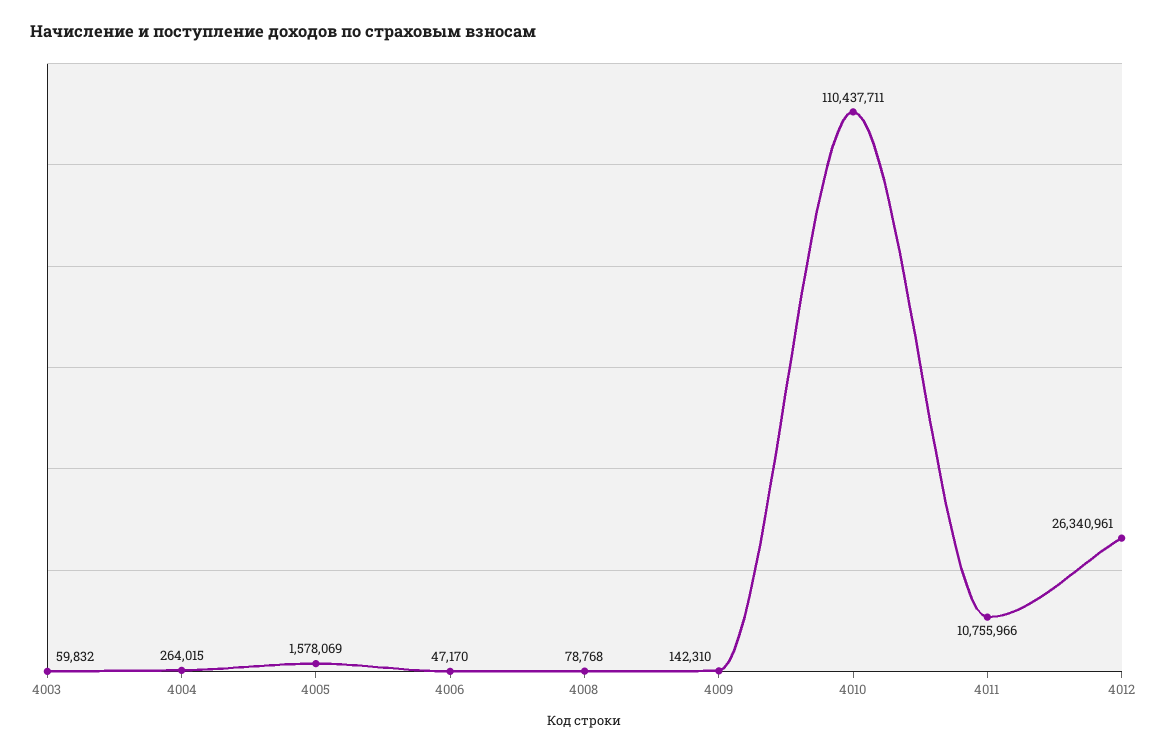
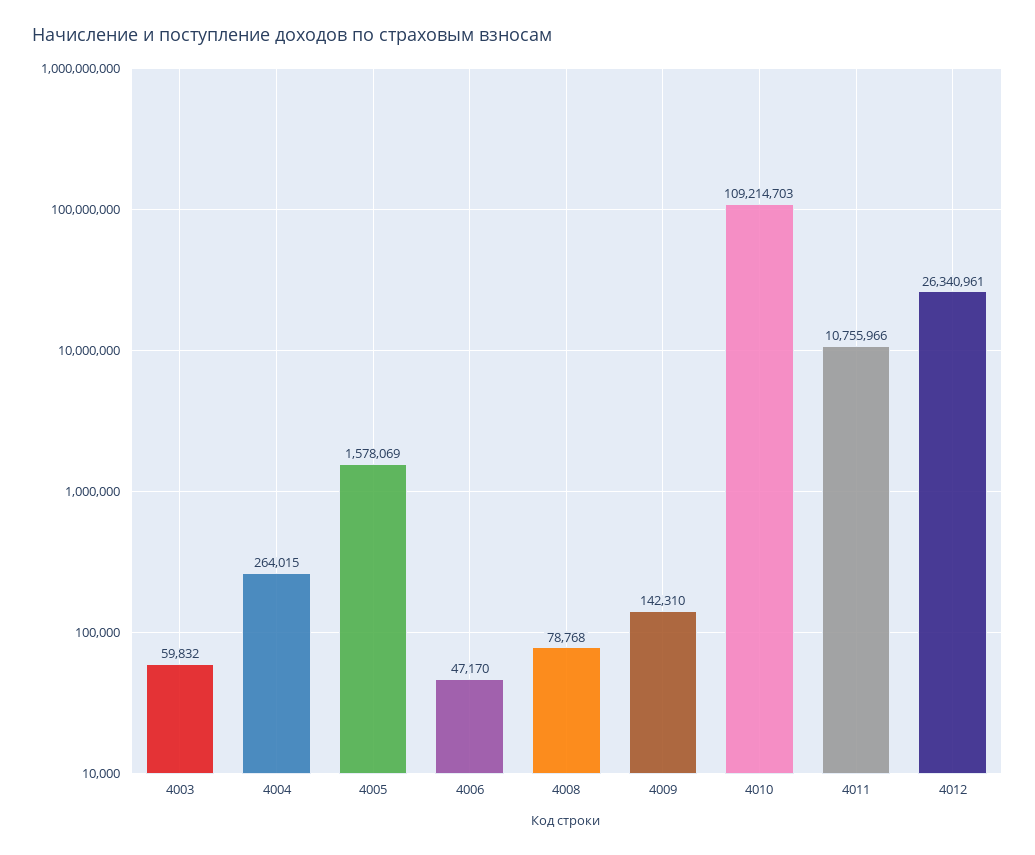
4010: 110437711 -> 109214703

